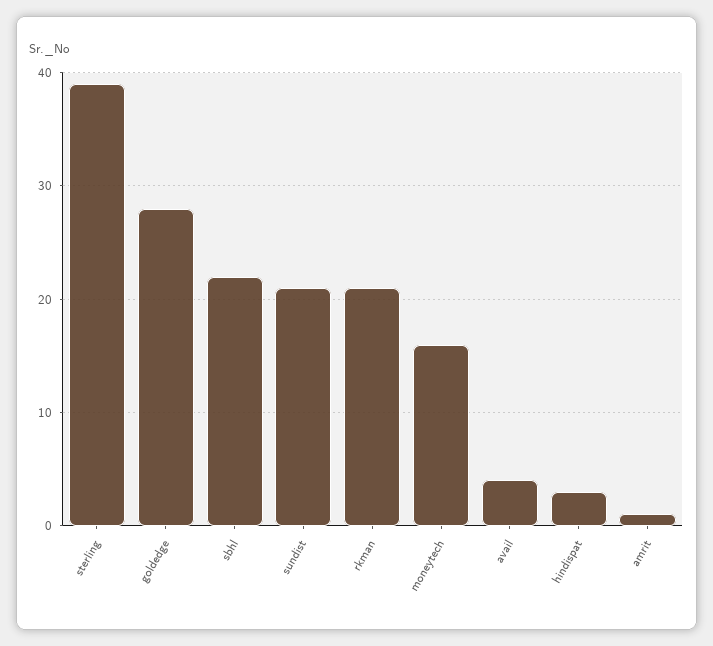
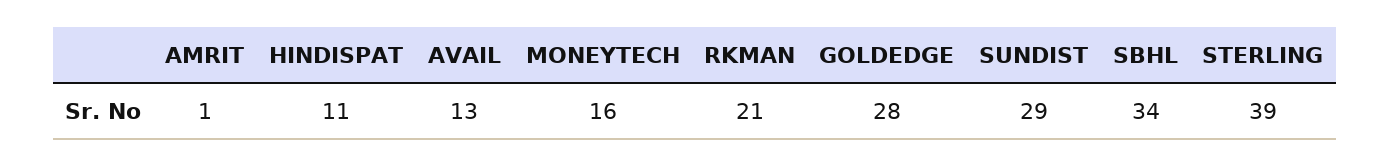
sbhl: 22 -> 34
sundist: 21 -> 29
avail: 4 -> 13
hindispat: 3 -> 11

